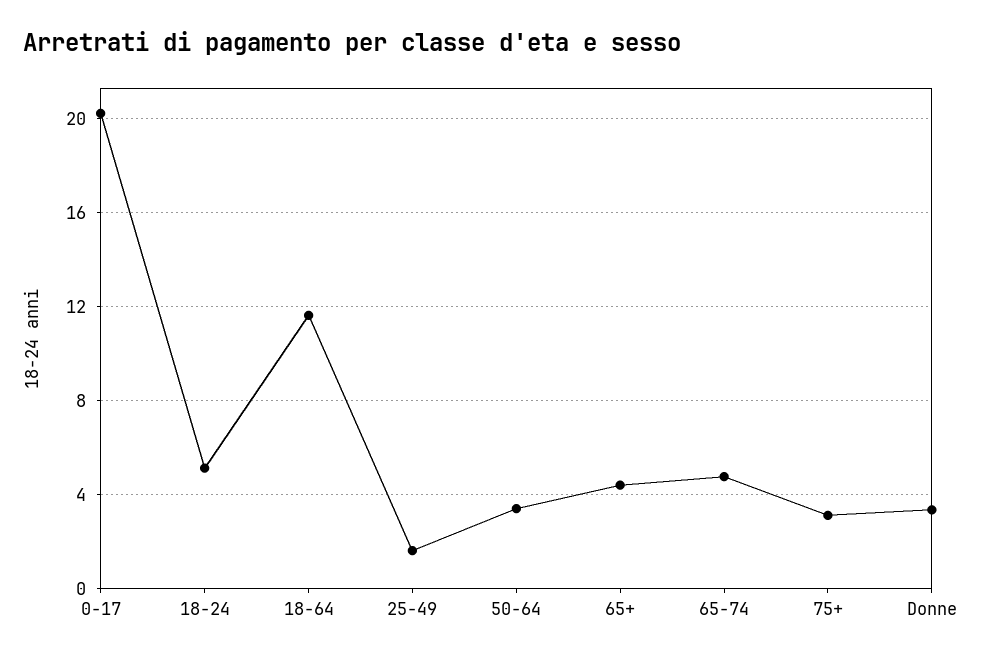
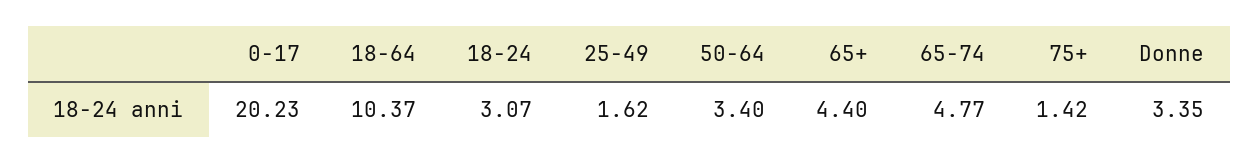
18-24: 5 -> 3.07
18-64: 11.5 -> 10.37
75+: 3 -> 1.42

